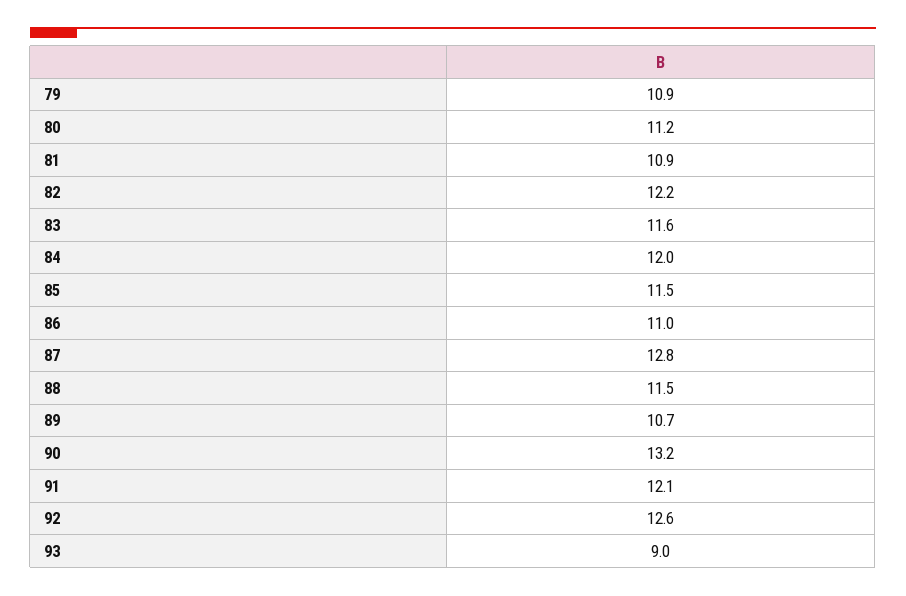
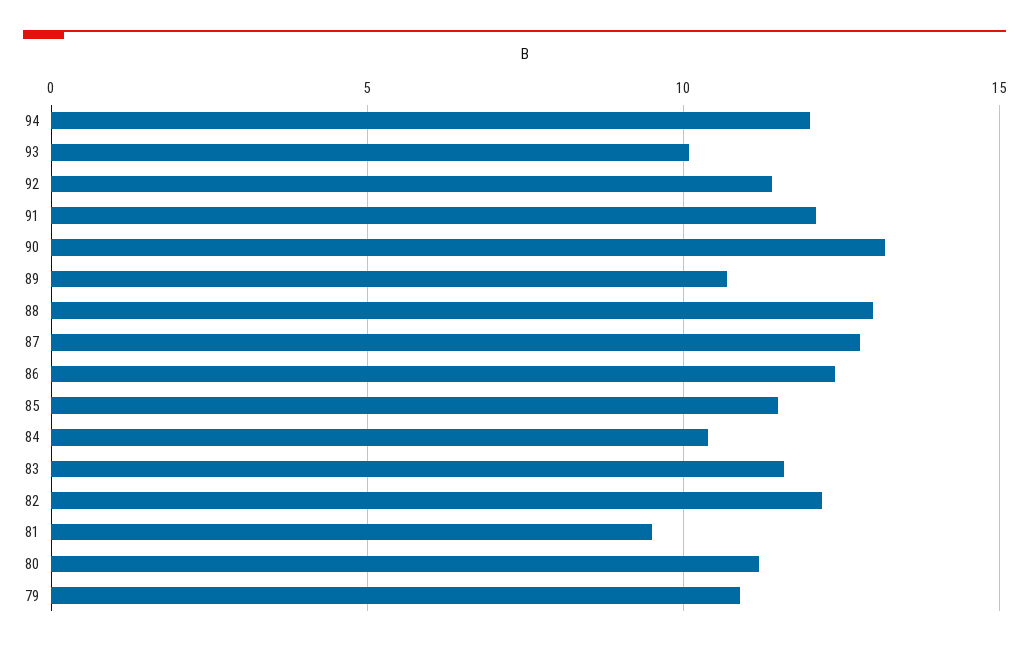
81: 10.9 -> 9.5
84: 12 -> 10.5
86: 11 -> 12.5
88: 11.5 -> 13
92: 12.6 -> 11.5
93: 9 -> 10
94: none -> 12

